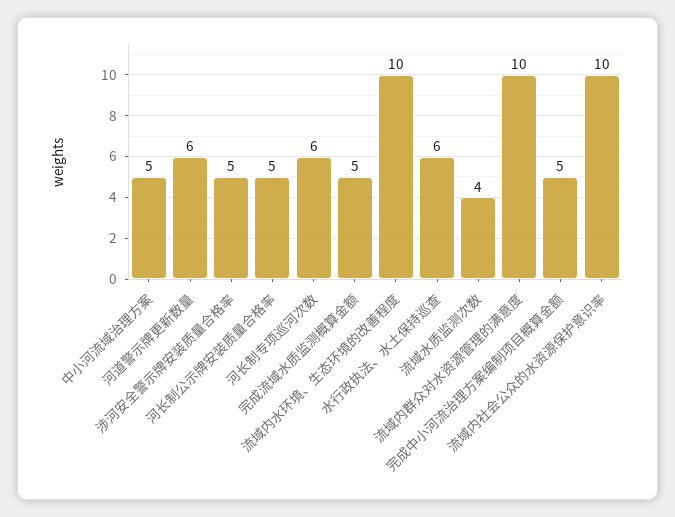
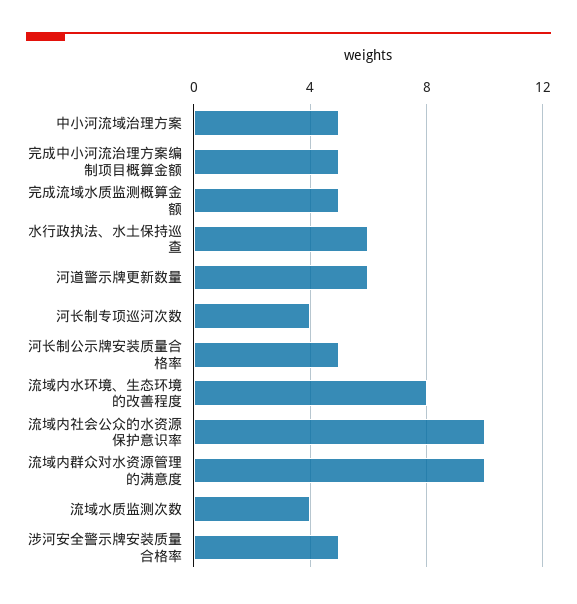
河长制专项巡河次数: 6 -> 4
流域内水环境、生态环境的改善程度: 10 -> 8

